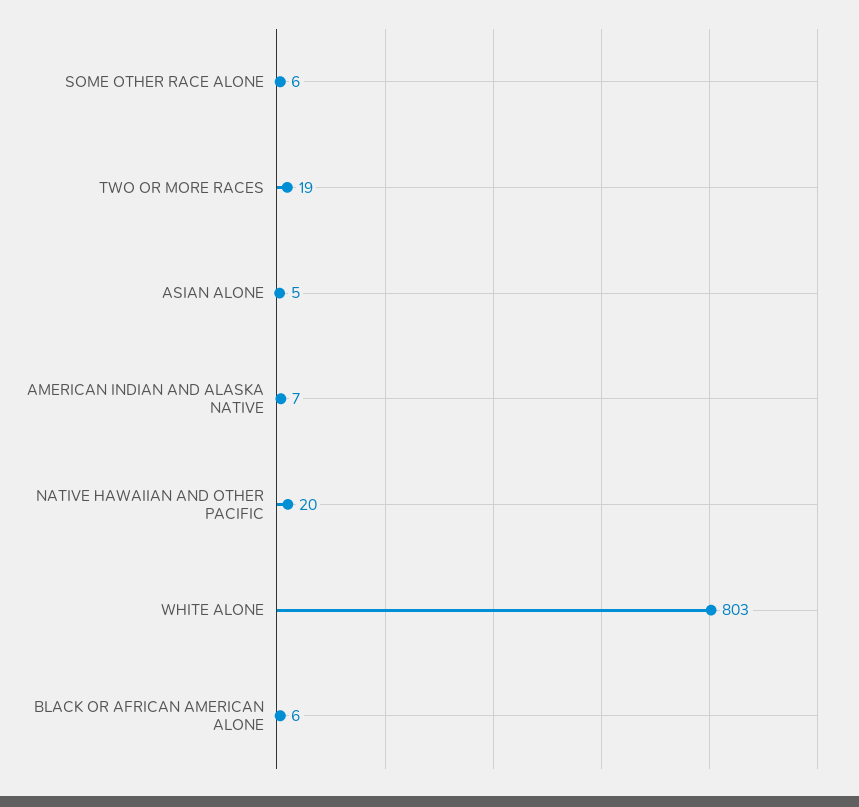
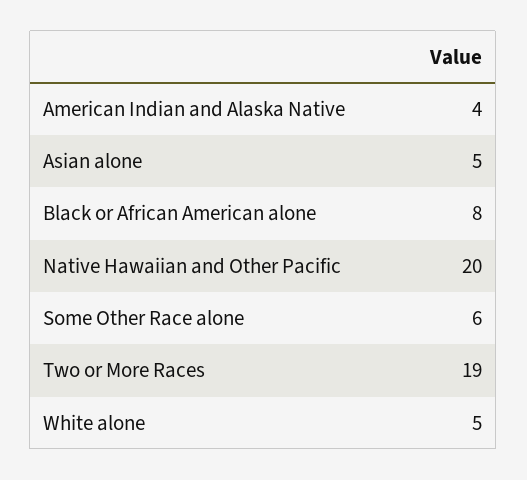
AMERICAN INDIAN AND ALASKA NATIVE: 7 -> 4
WHITE ALONE: 803 -> 5
BLACK OR AFRICAN AMERICAN ALONE: 6 -> 8

